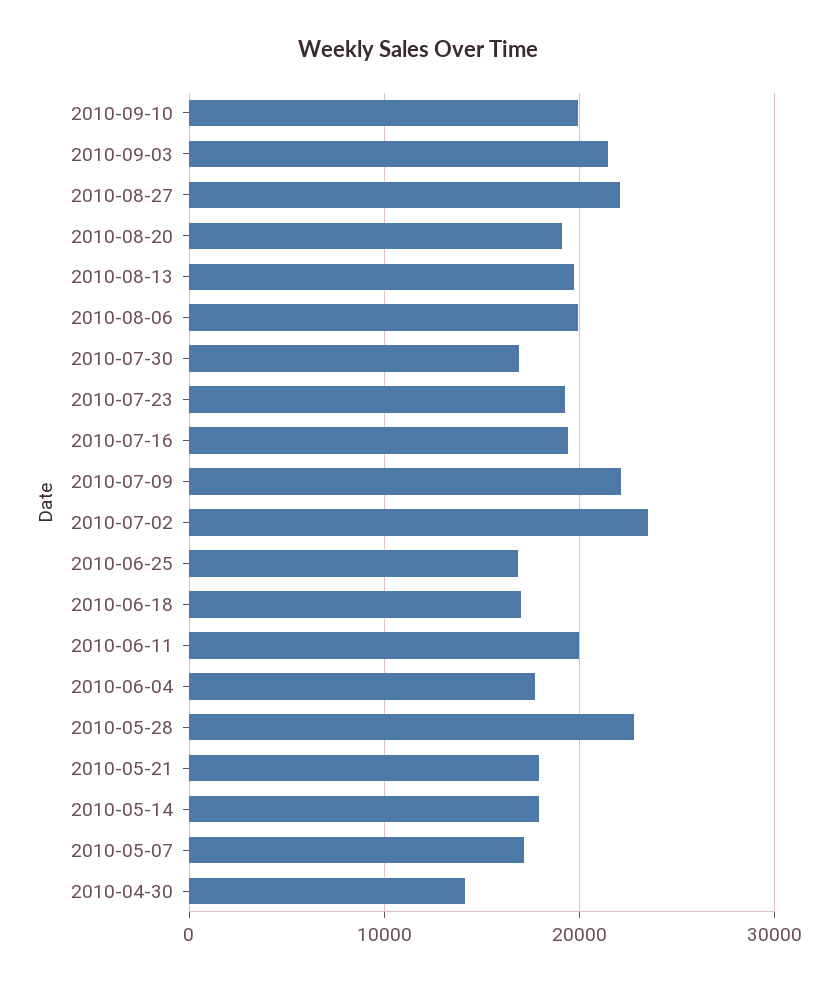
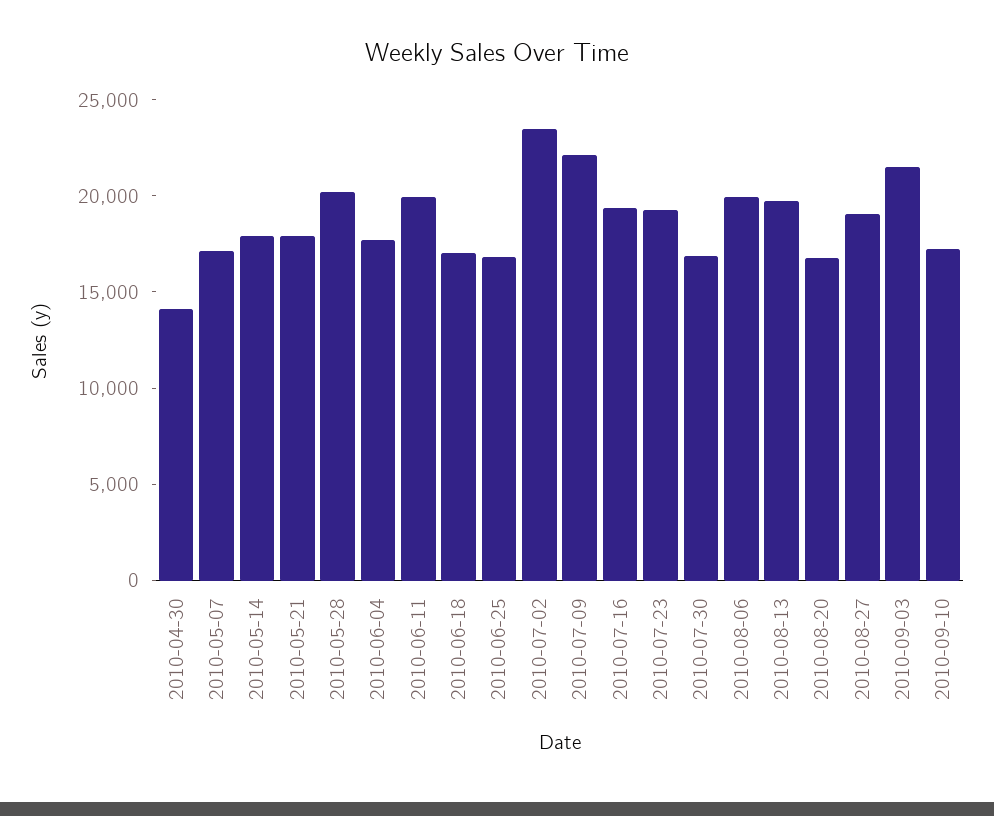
2010-09-10: 20000 -> 17000
2010-08-27: 22000 -> 19000
2010-08-20: 19000 -> 17000
2010-05-28: 23000 -> 20000

